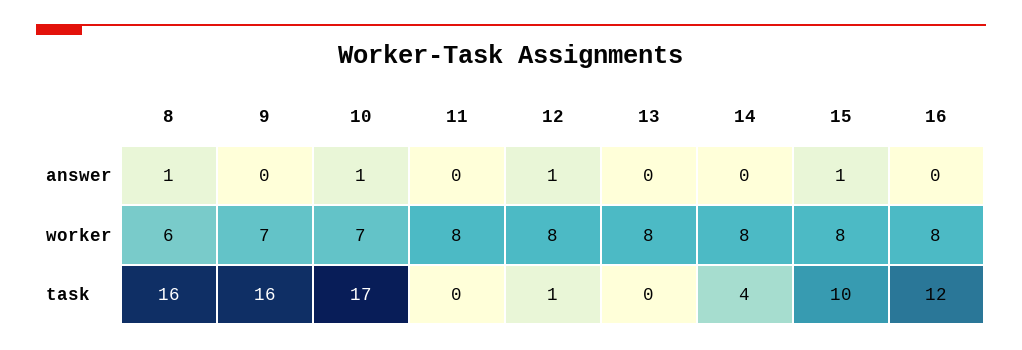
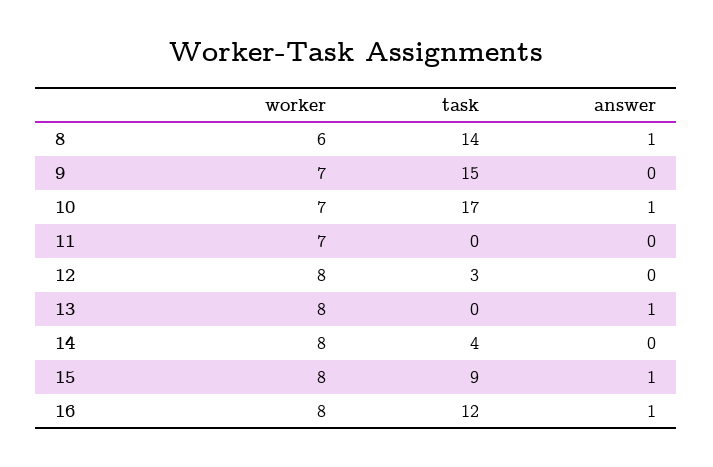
12, answer: 1 -> 0
13, answer: 0 -> 1
16, answer: 0 -> 1
11, worker: 8 -> 7
8, task: 16 -> 14
9, task: 16 -> 15
12, task: 1 -> 3
15, task: 10 -> 9

